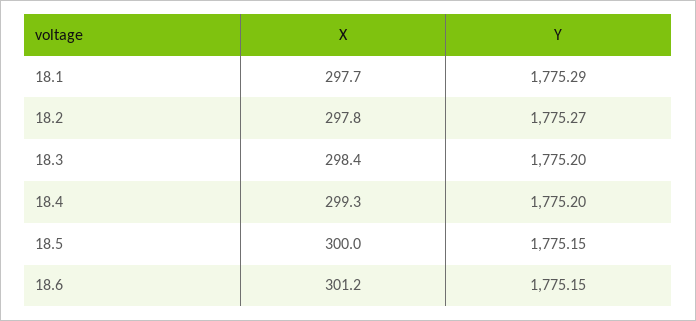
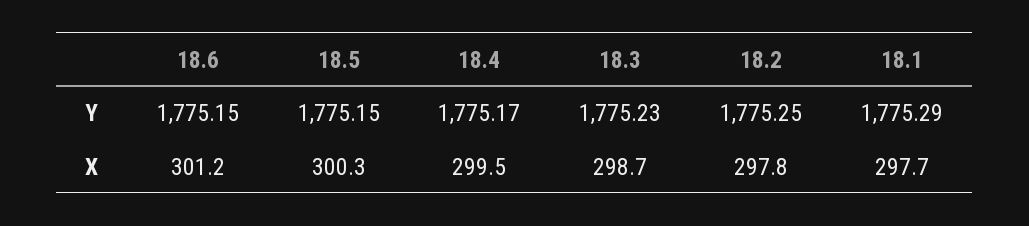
Y, 18.2: 1775.27 -> 1775.25
X, 18.3: 298.4 -> 298.7
Y, 18.3: 1775.2 -> 1775.23
X, 18.4: 299.3 -> 299.5
Y, 18.4: 1775.2 -> 1775.17
X, 18.5: 300 -> 300.3

